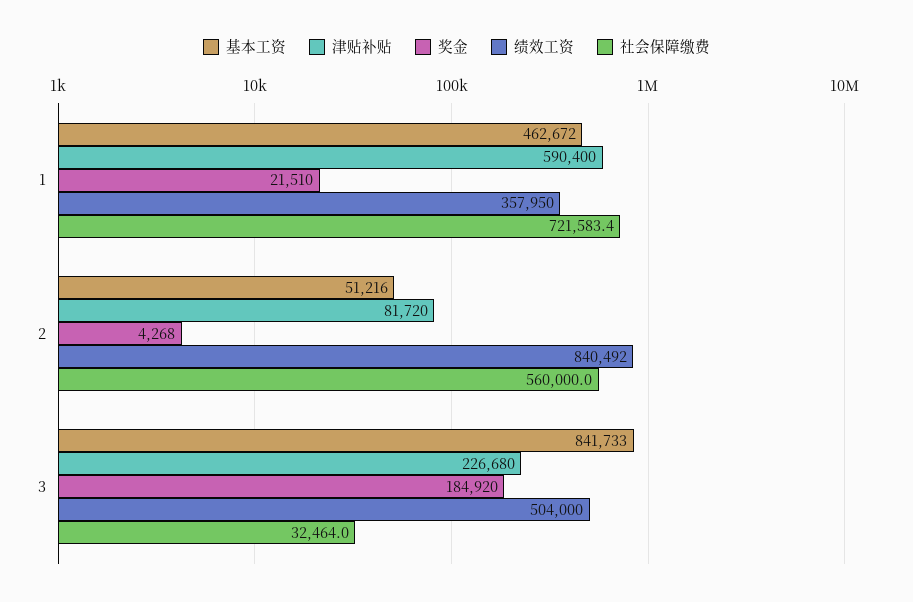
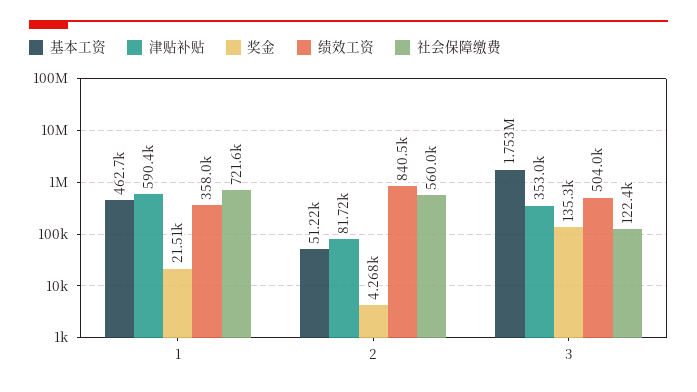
基本工资, 3: 841733 -> 1753000
津贴补贴, 3: 226680 -> 353000
奖金, 3: 184920 -> 135300
社会保障缴费, 3: 32464 -> 122400

